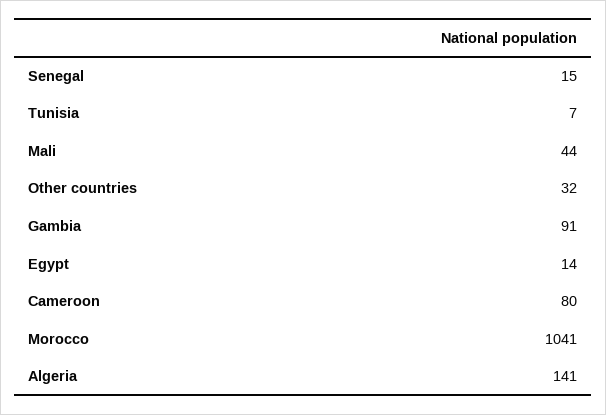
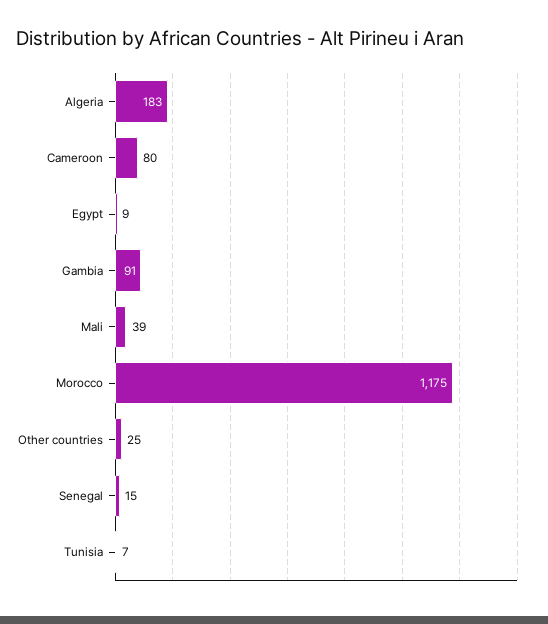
Mali: 44 -> 39
Other countries: 32 -> 25
Egypt: 14 -> 9
Morocco: 1041 -> 1175
Algeria: 141 -> 183

